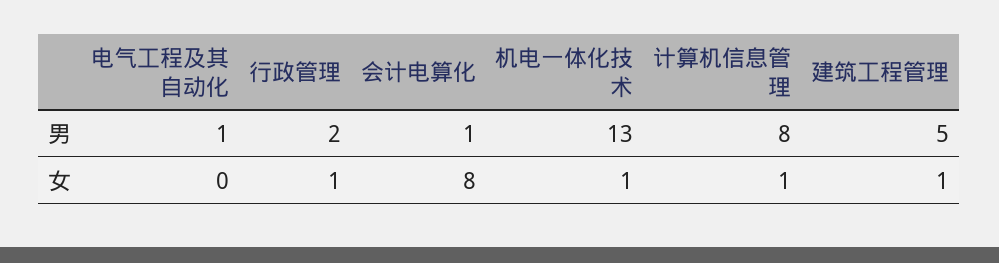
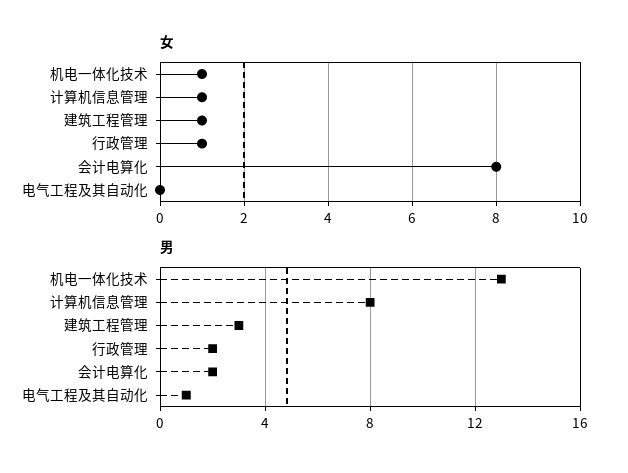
男, 会计电算化: 1 -> 2
男, 建筑工程管理: 5 -> 3

